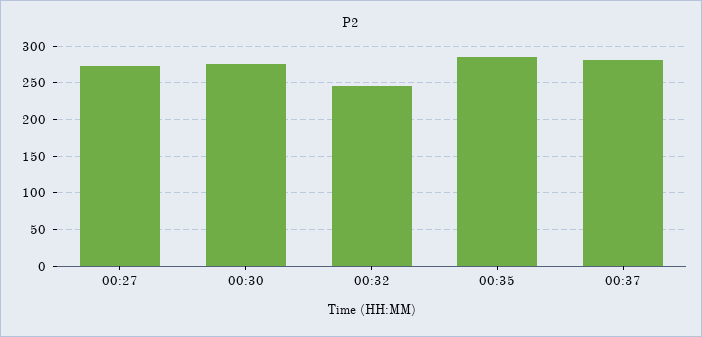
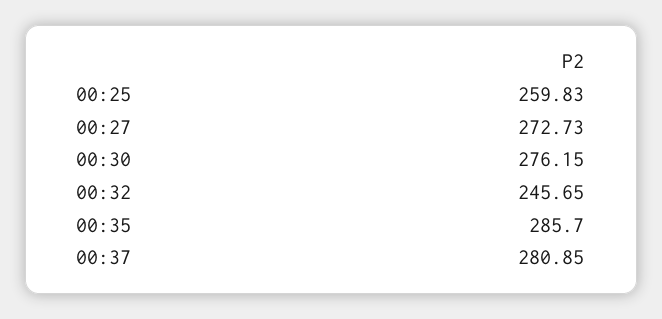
00:25: none -> 259.83

